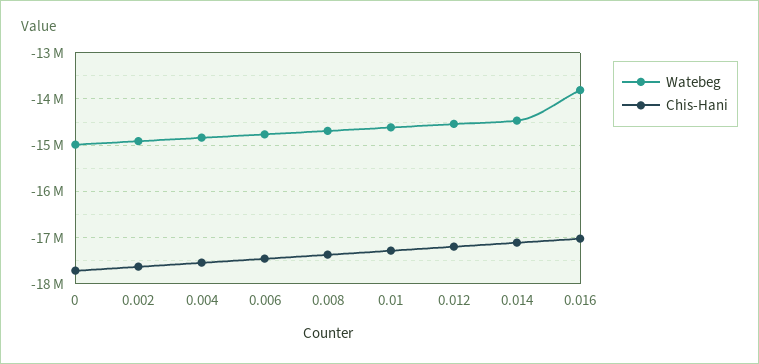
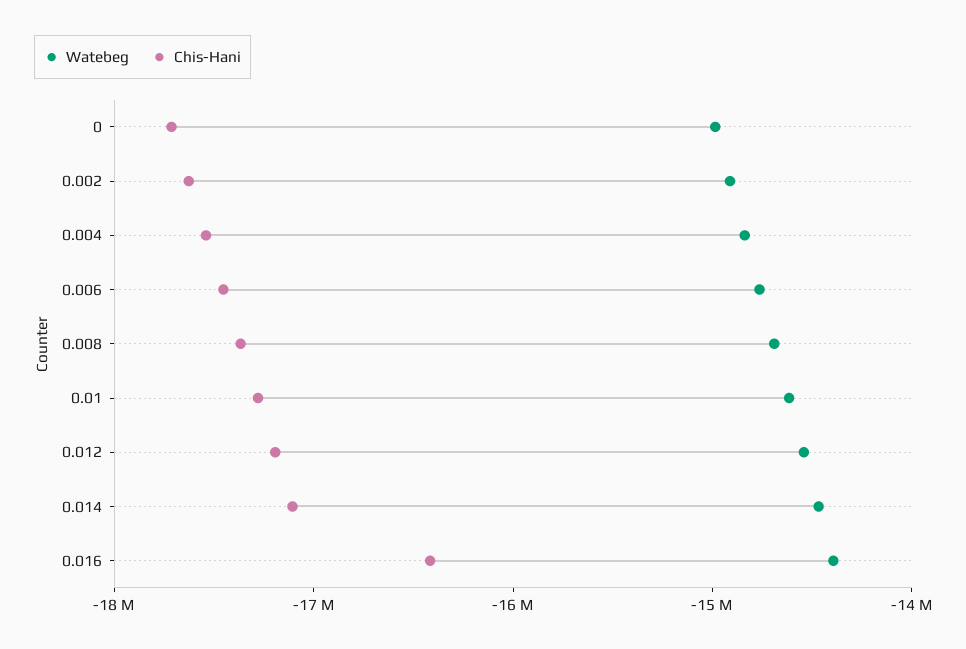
Watebeg, 0.016: -13800000 -> -14400000
Chis-Hani, 0.016: -17000000 -> -16400000

